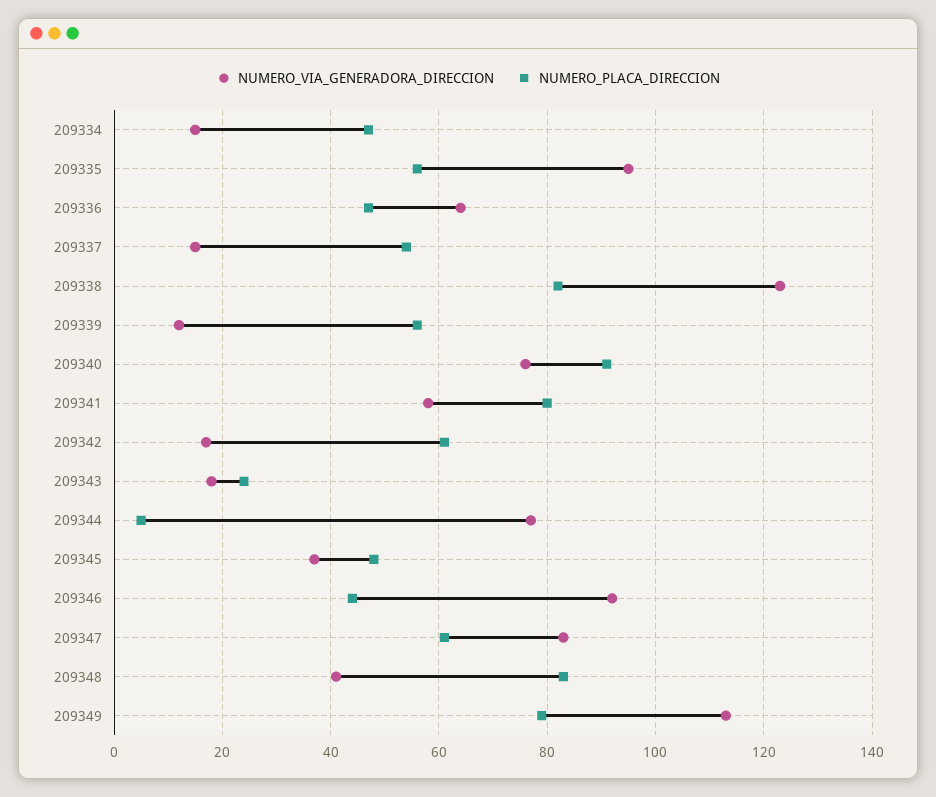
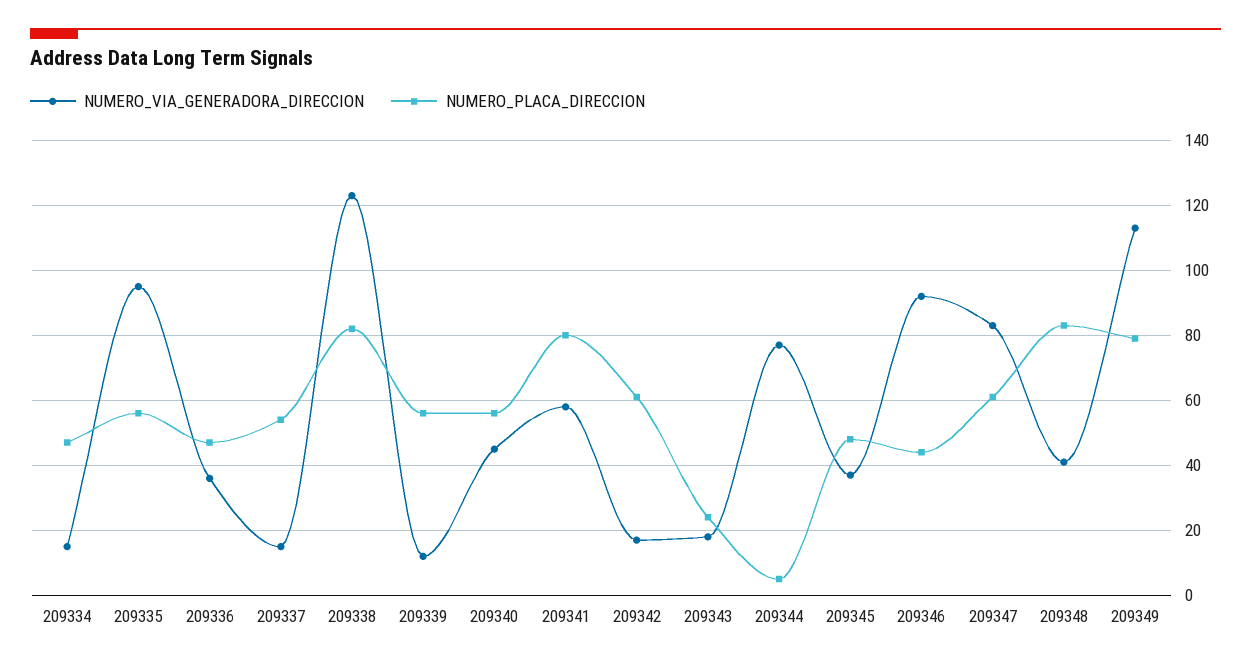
NUMERO_VIA_GENERADORA_DIRECCION, 209336: 65 -> 35
NUMERO_VIA_GENERADORA_DIRECCION, 209340: 75 -> 45
NUMERO_PLACA_DIRECCION, 209340: 90 -> 55

